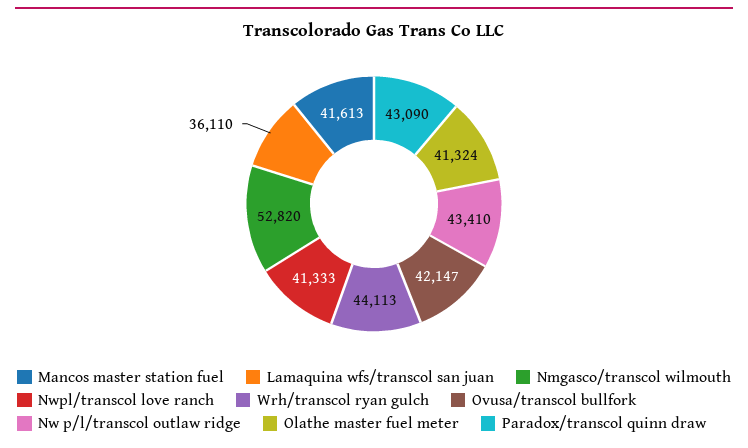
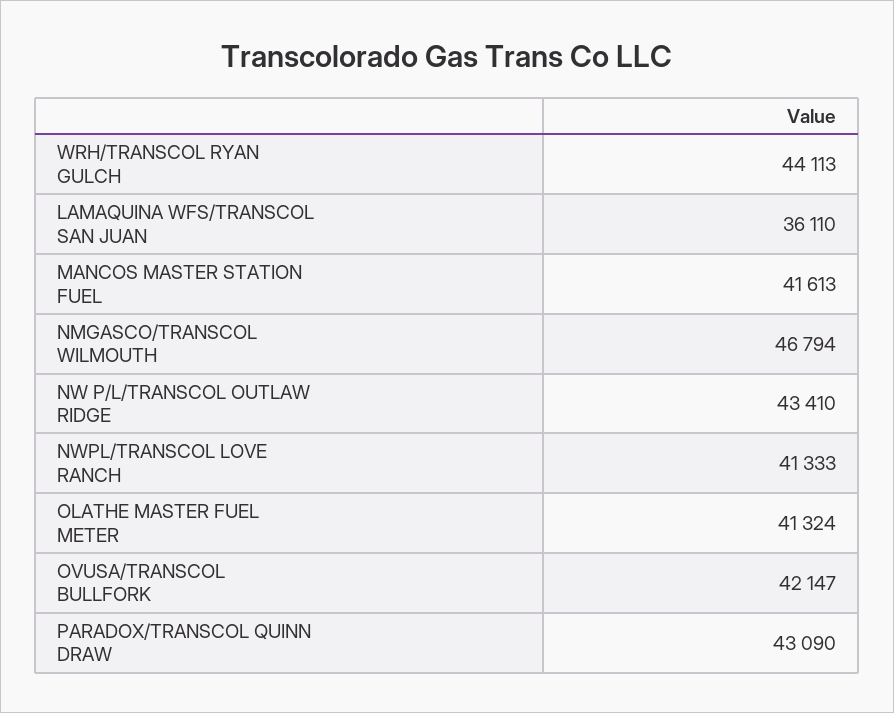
Nmgasco/transcol wilmouth: 52820 -> 46794

